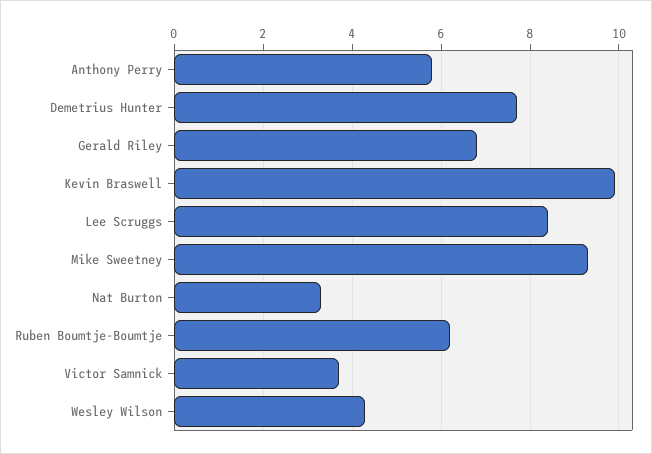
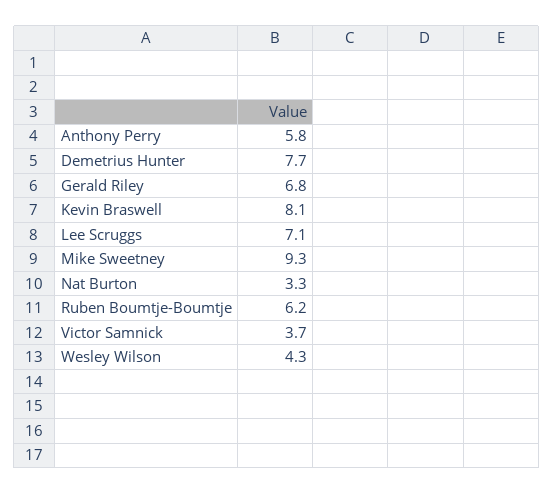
Kevin Braswell: 10 -> 8.1
Lee Scruggs: 8.5 -> 7.1

